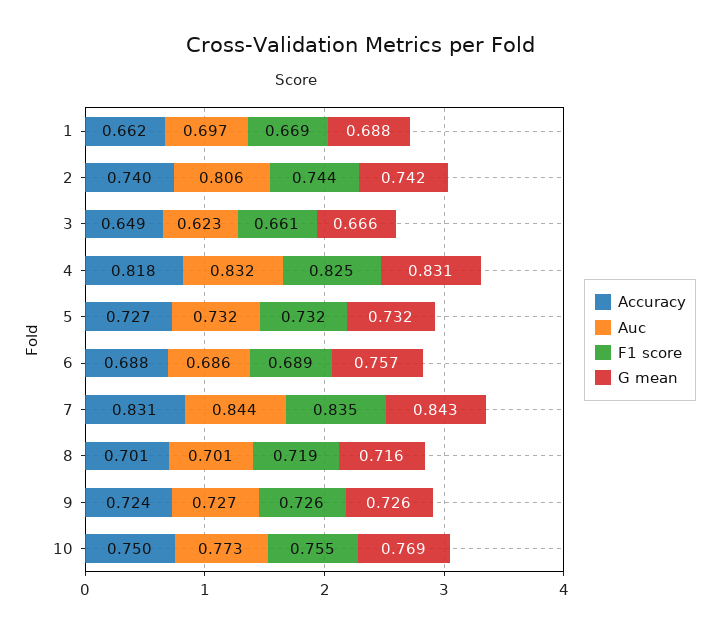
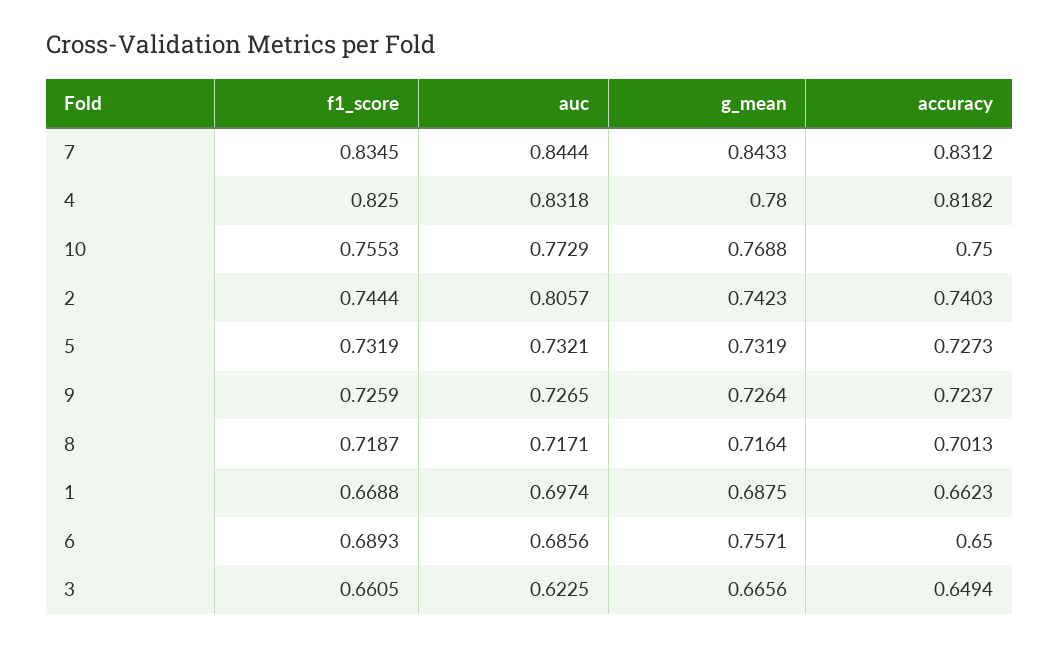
G mean, 4: 0.831 -> 0.78
Accuracy, 6: 0.688 -> 0.65
Auc, 8: 0.701 -> 0.7171

